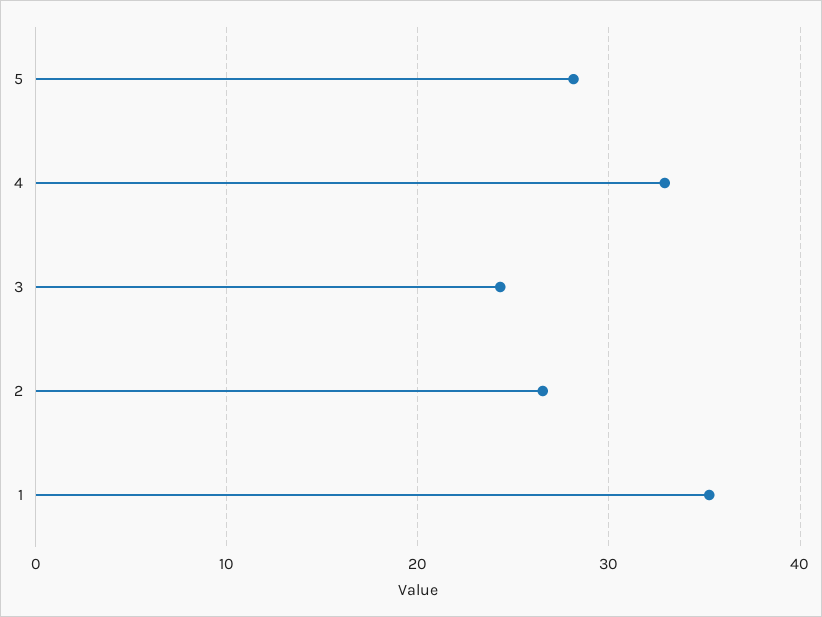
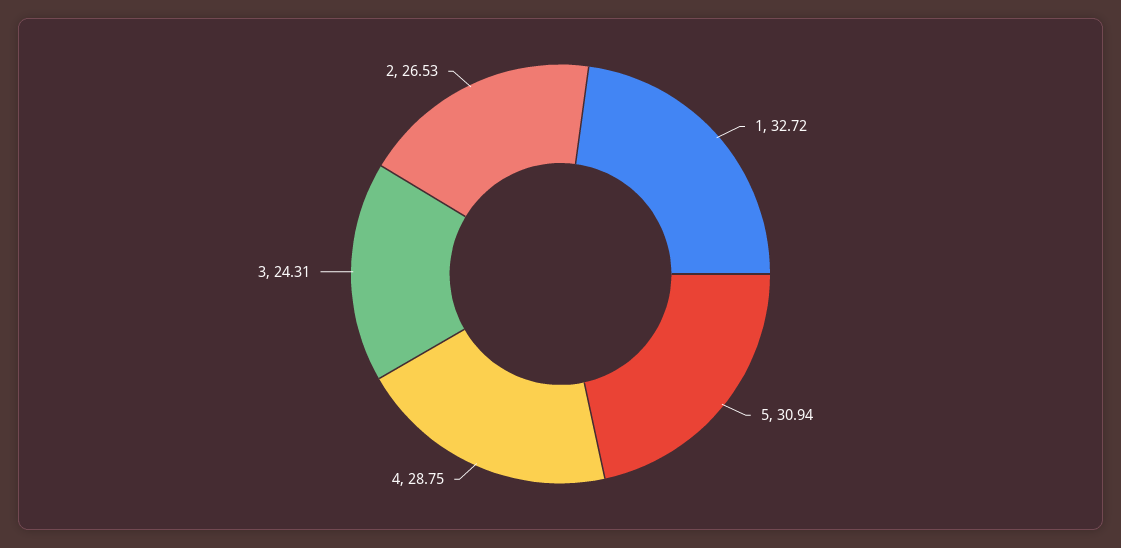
5: 28 -> 30.94
4: 33 -> 28.75
1: 35 -> 32.72

